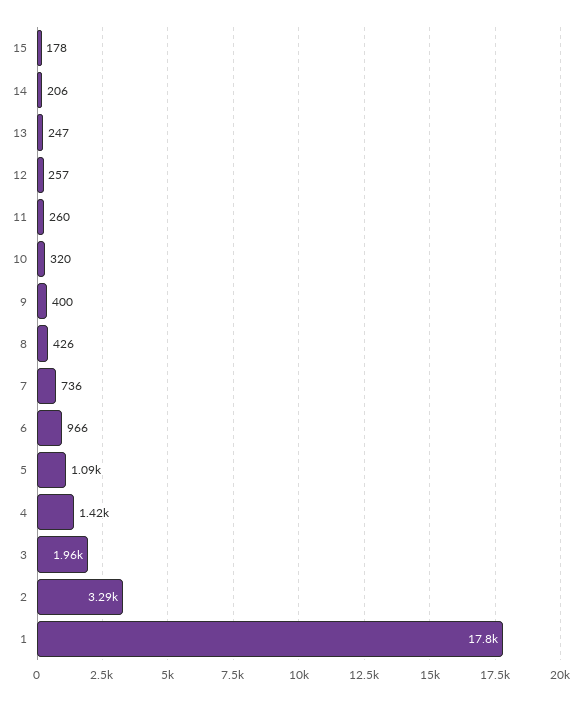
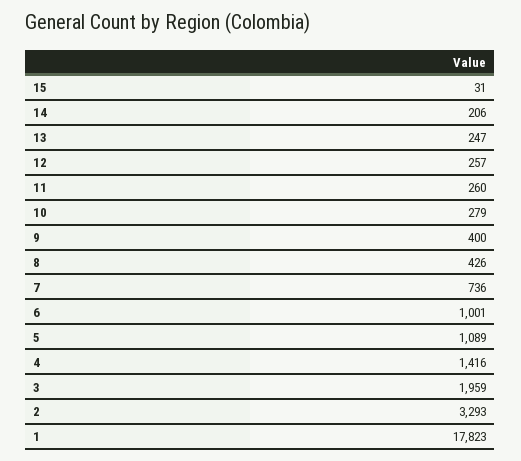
15: 178 -> 31
10: 320 -> 279
6: 966 -> 1001

